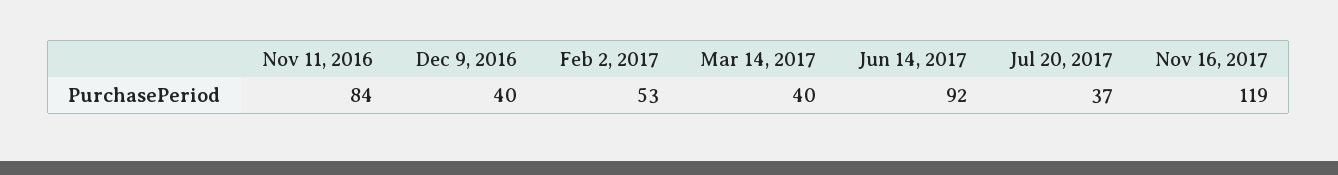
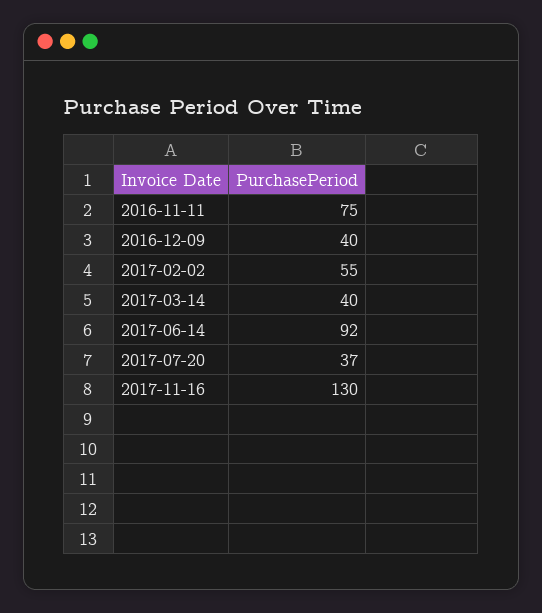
Nov 11, 2016: 84 -> 75
Feb 2, 2017: 53 -> 55
Nov 16, 2017: 119 -> 130

